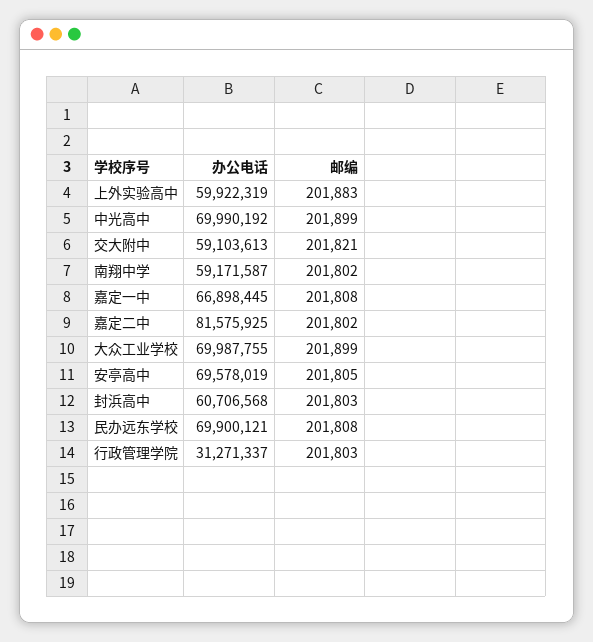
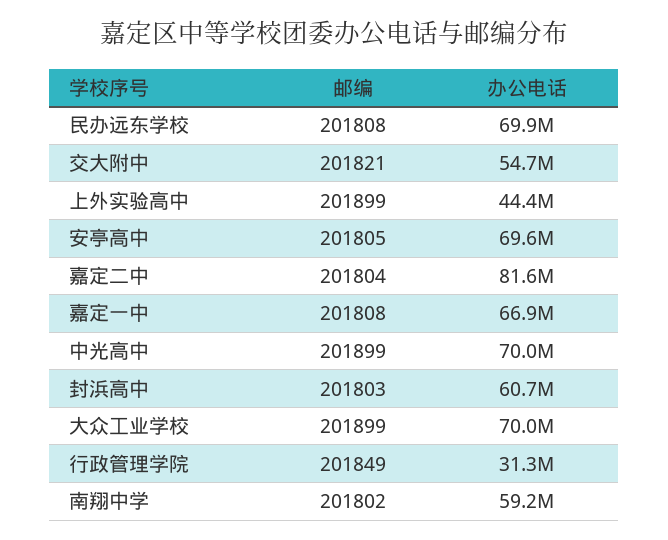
办公电话, 上外实验高中: 59922319 -> 44400000
邮编, 上外实验高中: 201883 -> 201899
办公电话, 交大附中: 59103613 -> 54700000
邮编, 嘉定二中: 201802 -> 201804
邮编, 行政管理学院: 201803 -> 201849

